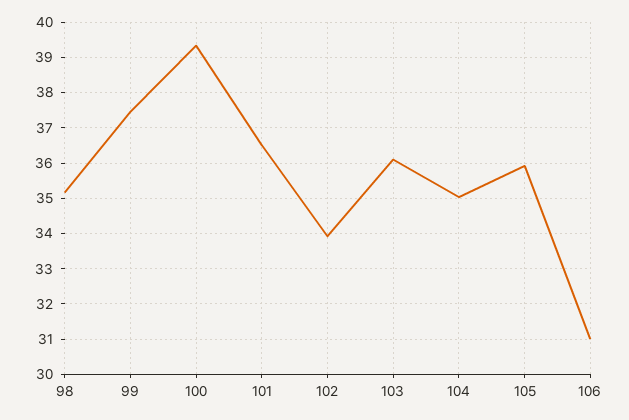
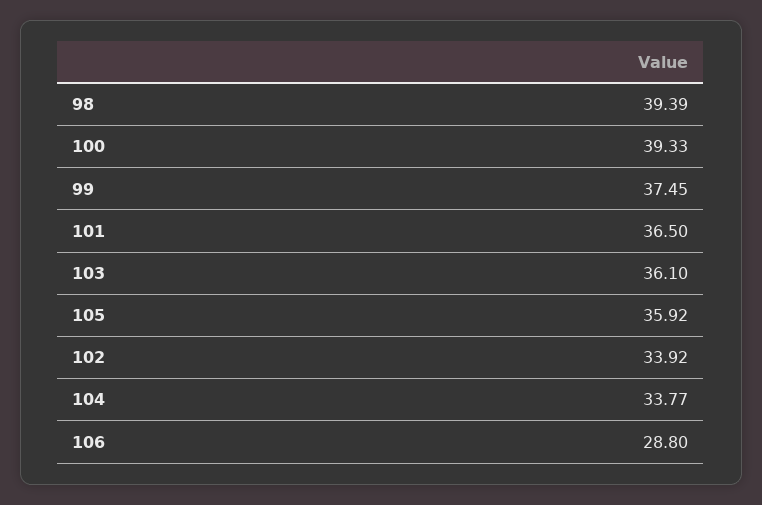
98: 35.2 -> 39.39
104: 35 -> 33.77
106: 31 -> 28.8

